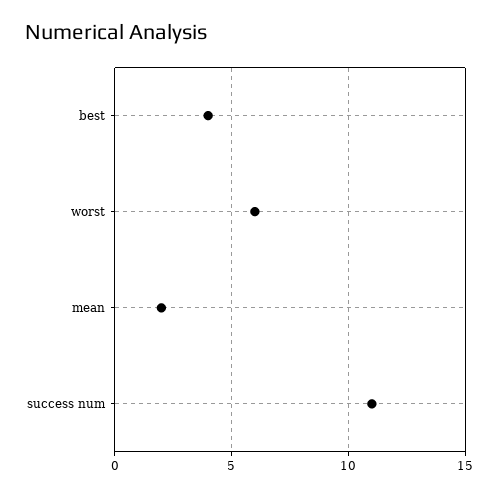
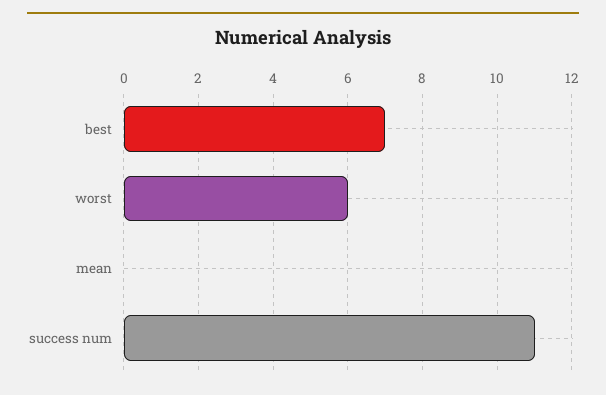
best: 4 -> 7
mean: 2 -> 0

